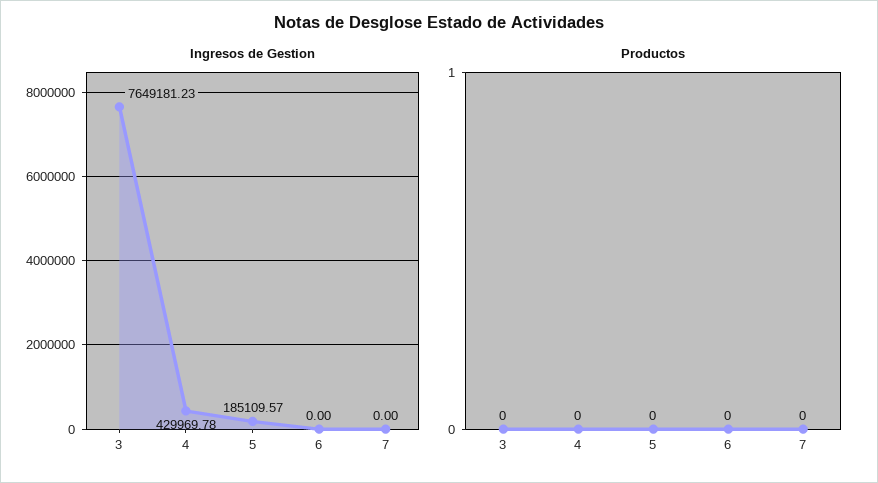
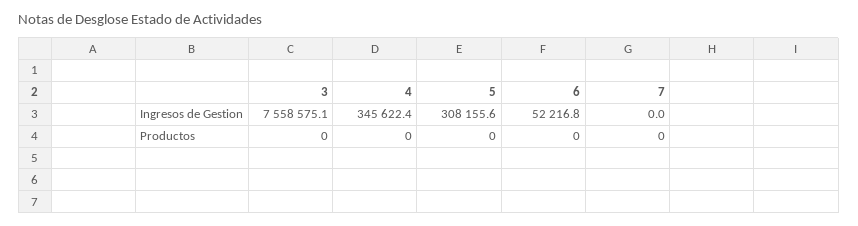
Ingresos de Gestion, 3: 7649181.23 -> 7558575.1
Ingresos de Gestion, 4: 429969.78 -> 345622.4
Ingresos de Gestion, 5: 185109.57 -> 308155.6
Ingresos de Gestion, 6: 0 -> 52216.8

